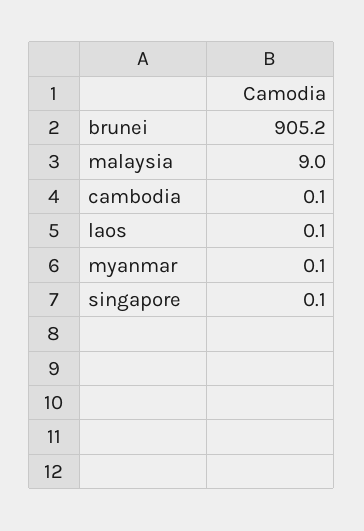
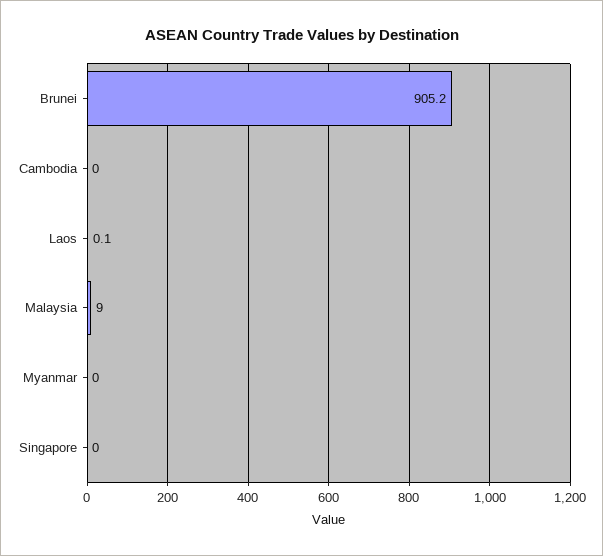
cambodia: 0.1 -> 0
myanmar: 0.1 -> 0
singapore: 0.1 -> 0

